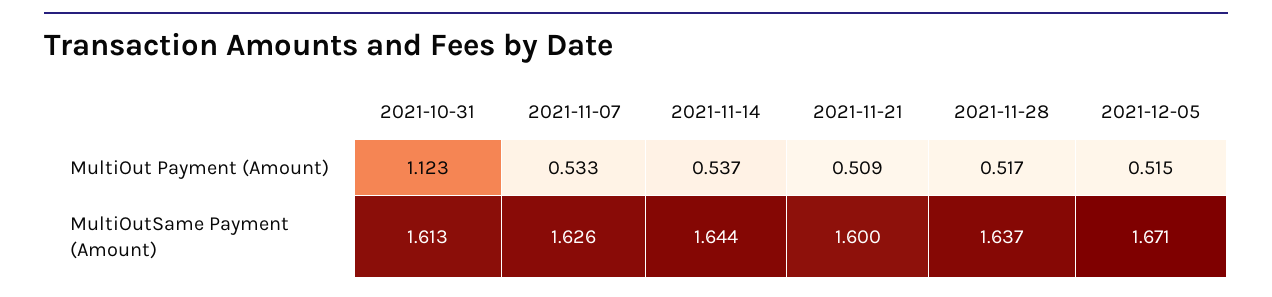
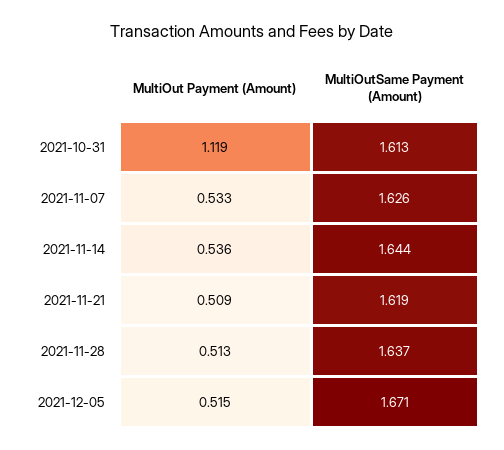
2021-10-31, MultiOut Payment (Amount): 1.123 -> 1.119
2021-11-14, MultiOut Payment (Amount): 0.537 -> 0.536
2021-11-28, MultiOut Payment (Amount): 0.517 -> 0.513
2021-11-21, MultiOutSame Payment (Amount): 1.6 -> 1.619

